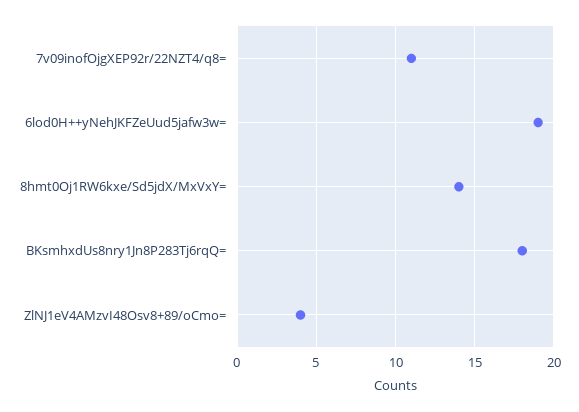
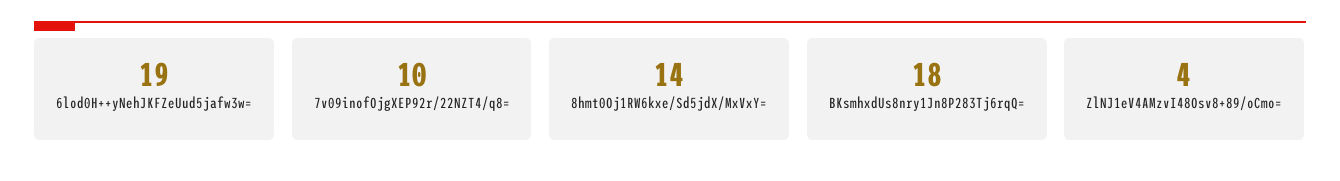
7v09inofOjgXEP92r/22NZT4/q8=: 11 -> 10

